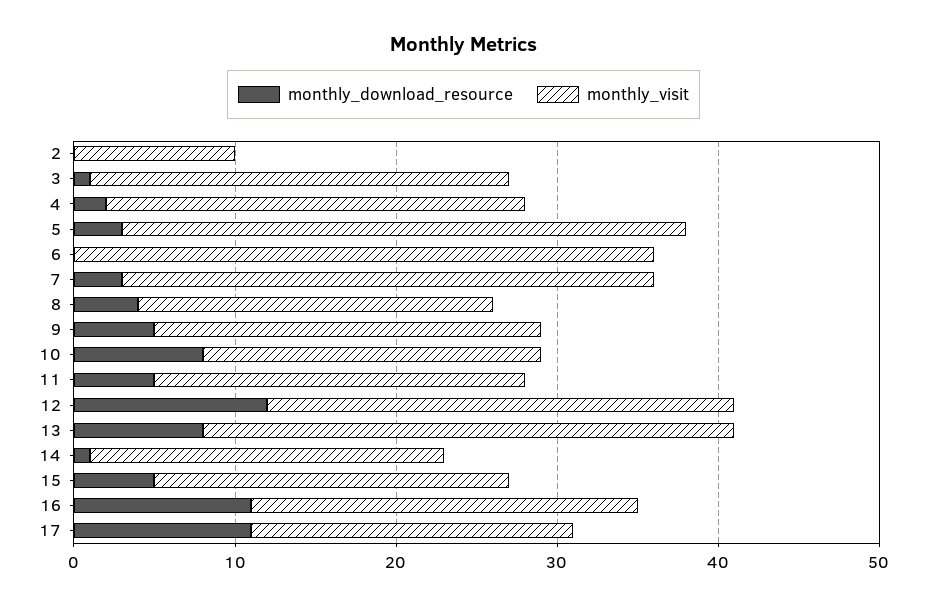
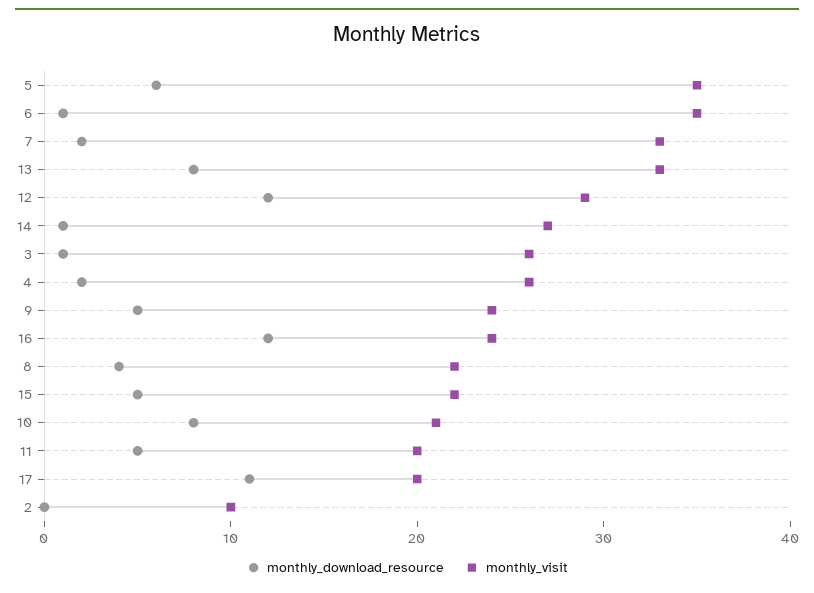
monthly_download_resource, 5: 3 -> 6
monthly_download_resource, 6: 0 -> 1
monthly_visit, 6: 36 -> 35
monthly_download_resource, 7: 3 -> 2
monthly_visit, 11: 23 -> 20
monthly_visit, 14: 22 -> 27
monthly_download_resource, 16: 11 -> 12

